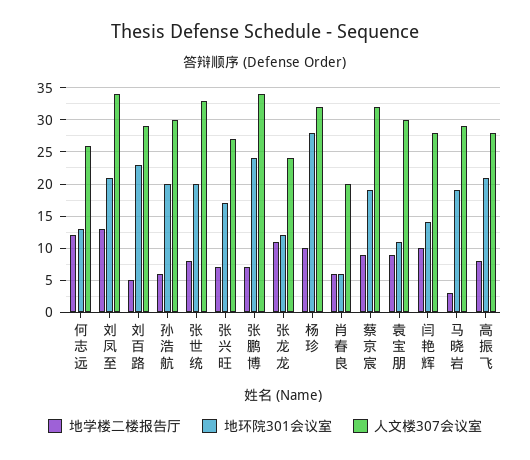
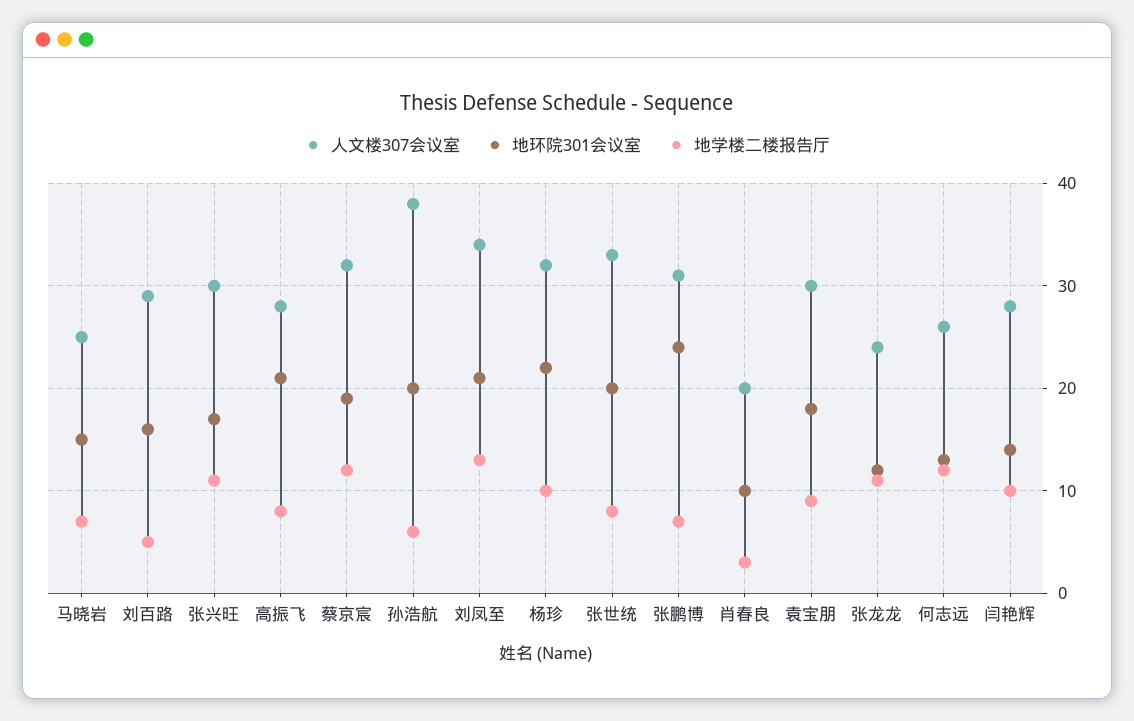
地环院301会议室, 刘百路: 23 -> 16
人文楼307会议室, 孙浩航: 30 -> 38
地学楼二楼报告厅, 张兴旺: 7 -> 11
人文楼307会议室, 张兴旺: 27 -> 30
人文楼307会议室, 张鹏博: 34 -> 31
地环院301会议室, 杨珍: 28 -> 22
地学楼二楼报告厅, 肖春良: 6 -> 3
地环院301会议室, 肖春良: 6 -> 10
地学楼二楼报告厅, 蔡京宸: 9 -> 12
地环院301会议室, 袁宝朋: 11 -> 18
地学楼二楼报告厅, 马晓岩: 3 -> 7
地环院301会议室, 马晓岩: 19 -> 15
人文楼307会议室, 马晓岩: 29 -> 25

